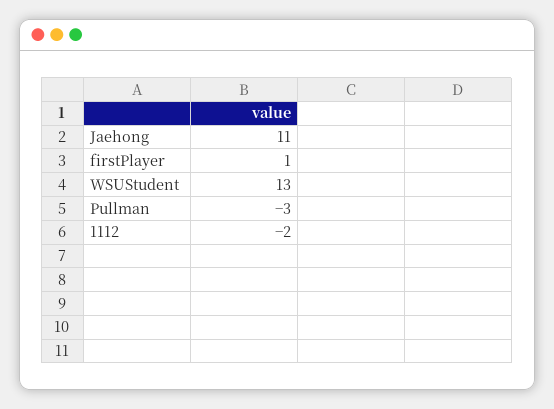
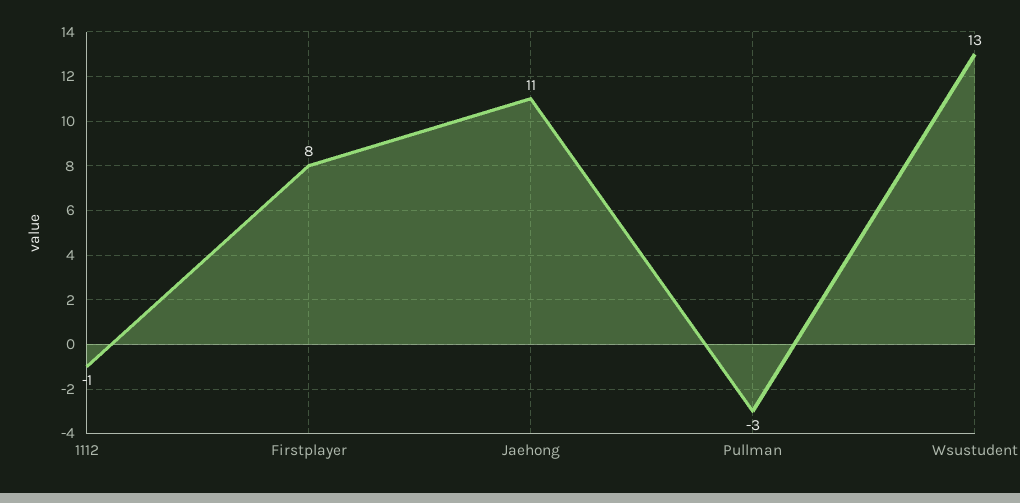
firstPlayer: 1 -> 8
1112: -2 -> -1

